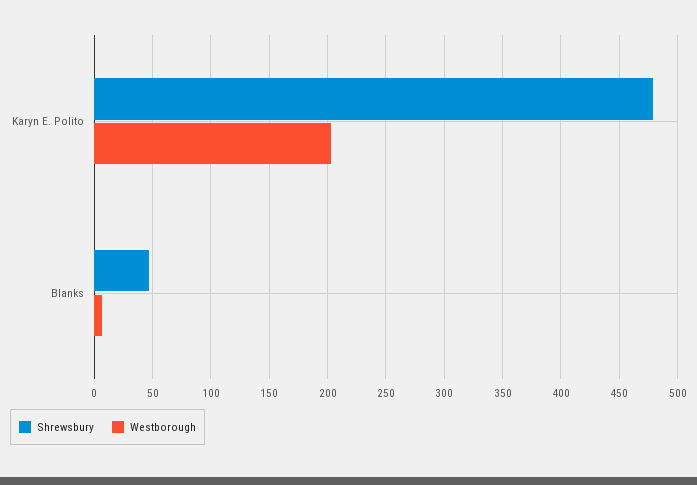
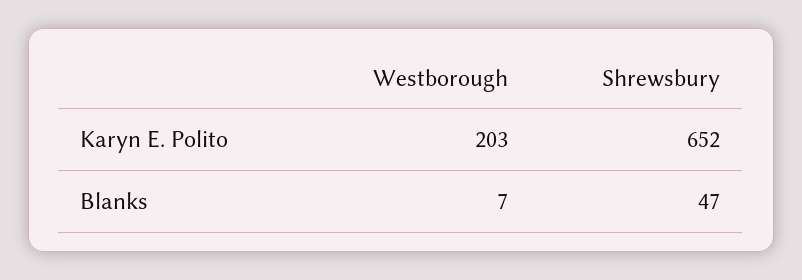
Shrewsbury, Karyn E. Polito: 480 -> 652

